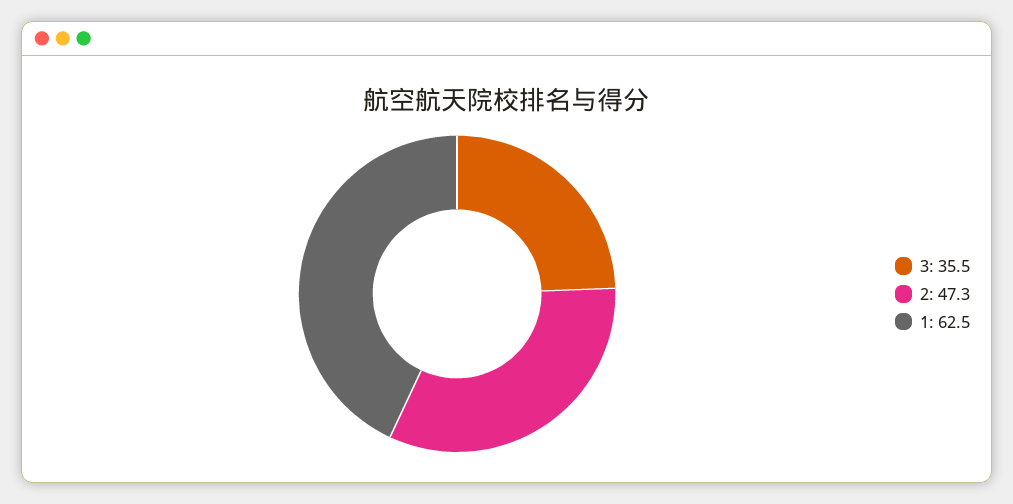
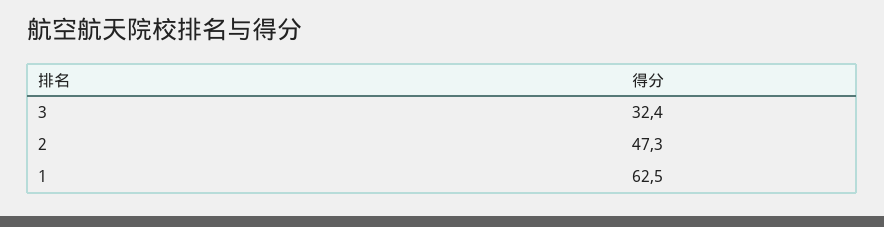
3: 35.5 -> 32.4

